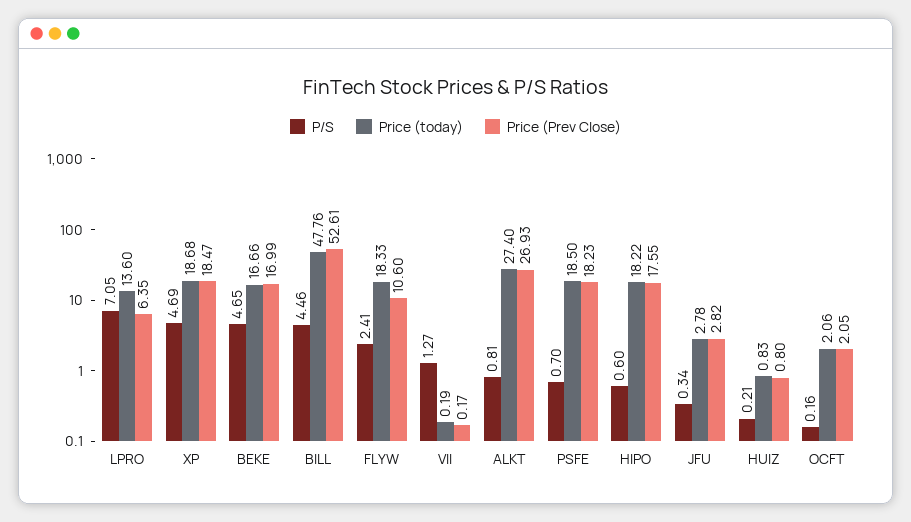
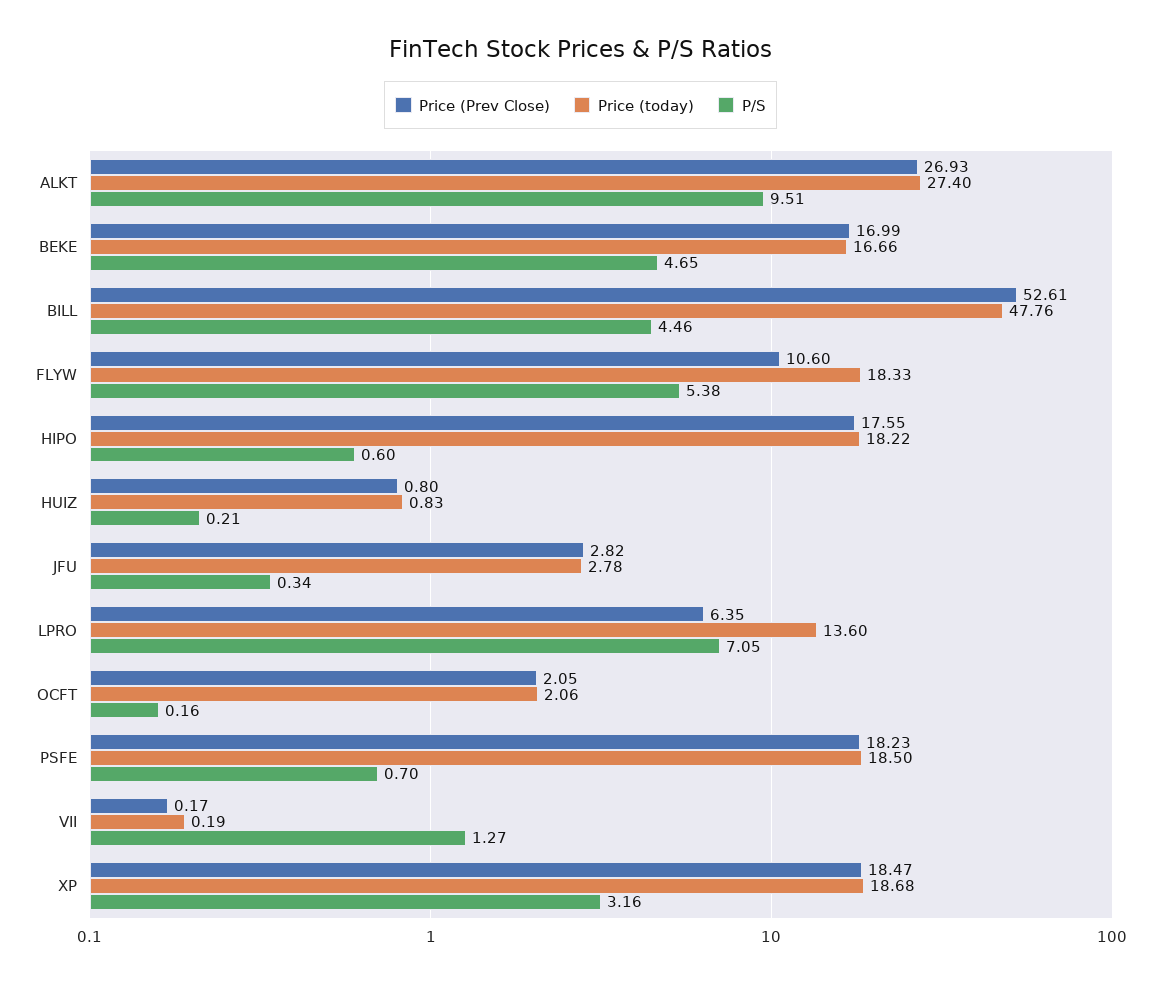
P/S, XP: 4.69 -> 3.16
P/S, FLYW: 2.41 -> 5.38
P/S, ALKT: 0.81 -> 9.51

